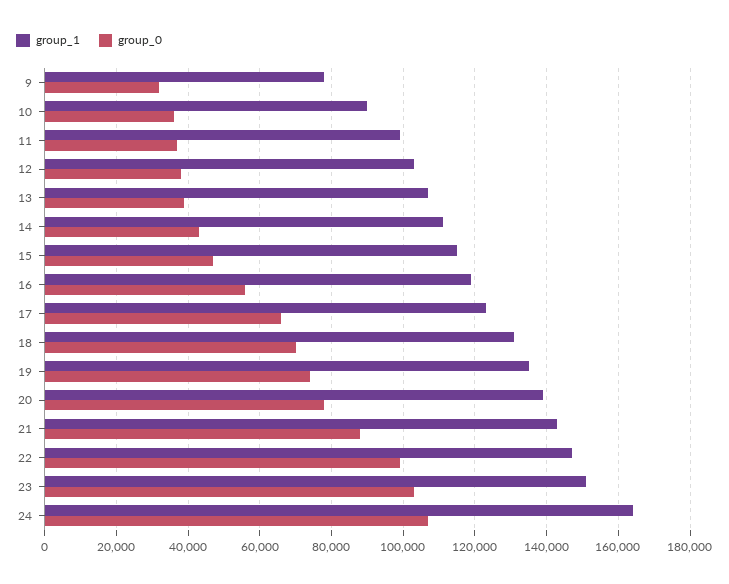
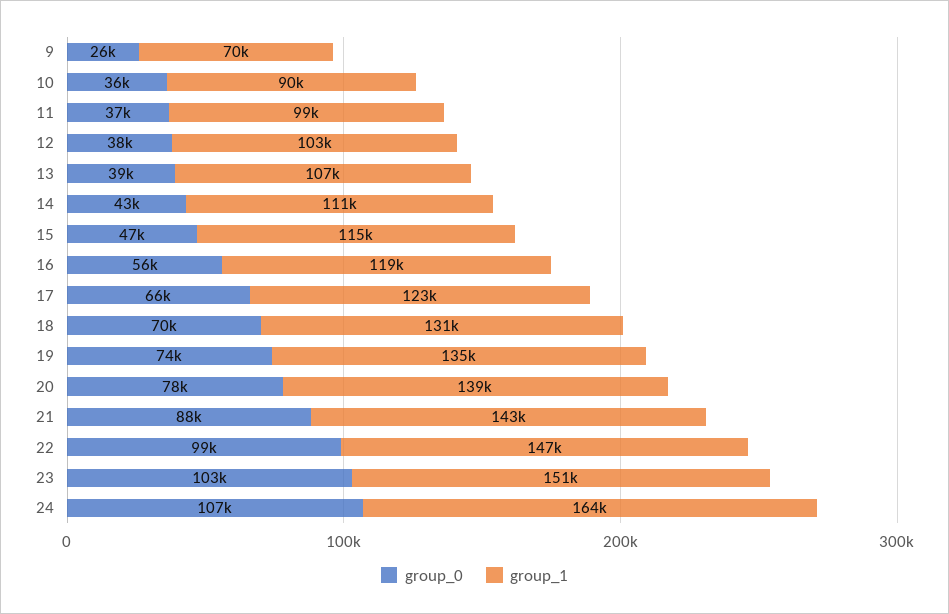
group_1, 9: 78000 -> 70000
group_0, 9: 32000 -> 26000

